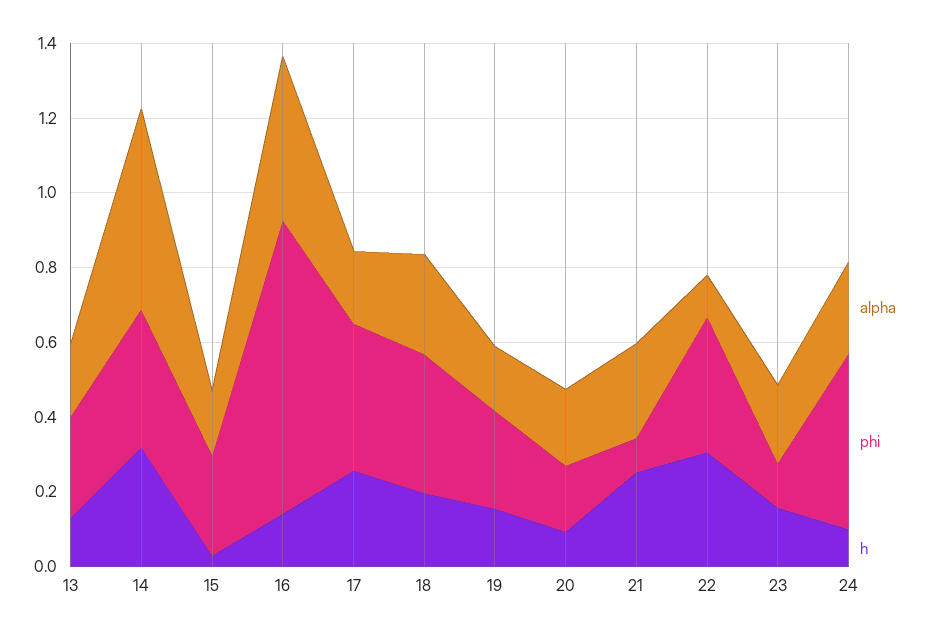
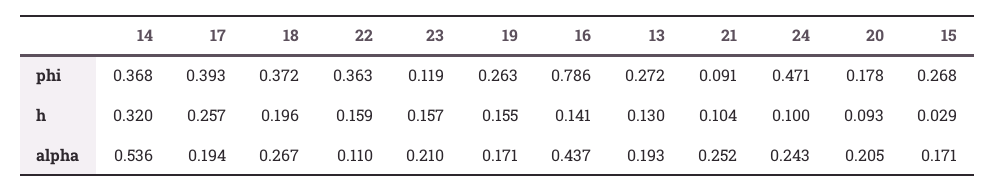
h, 21: 0.25 -> 0.104
h, 22: 0.3 -> 0.159

